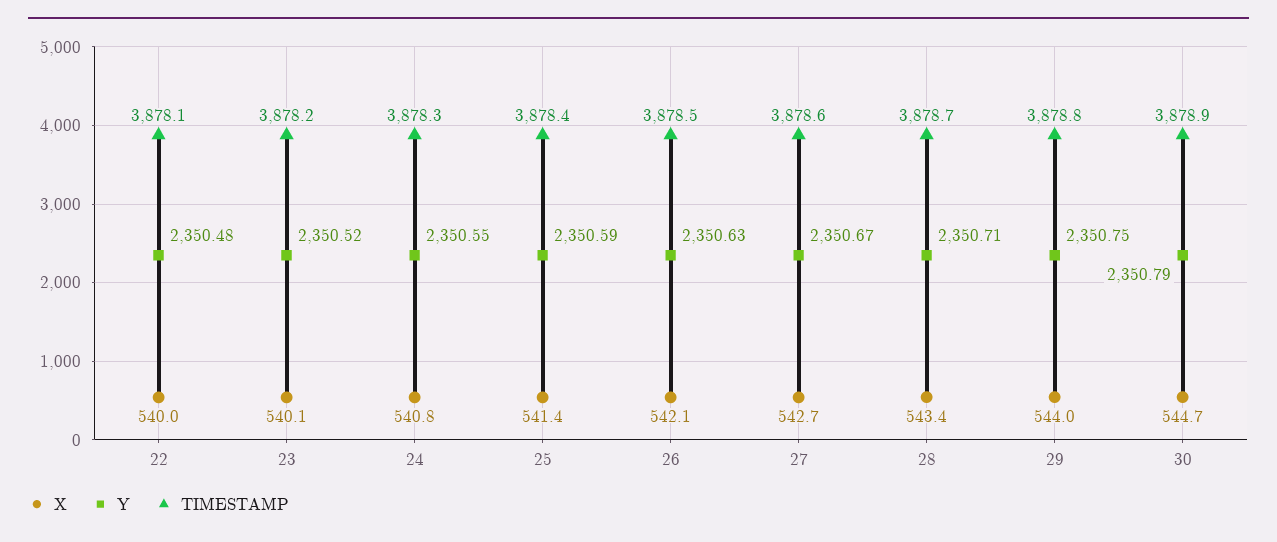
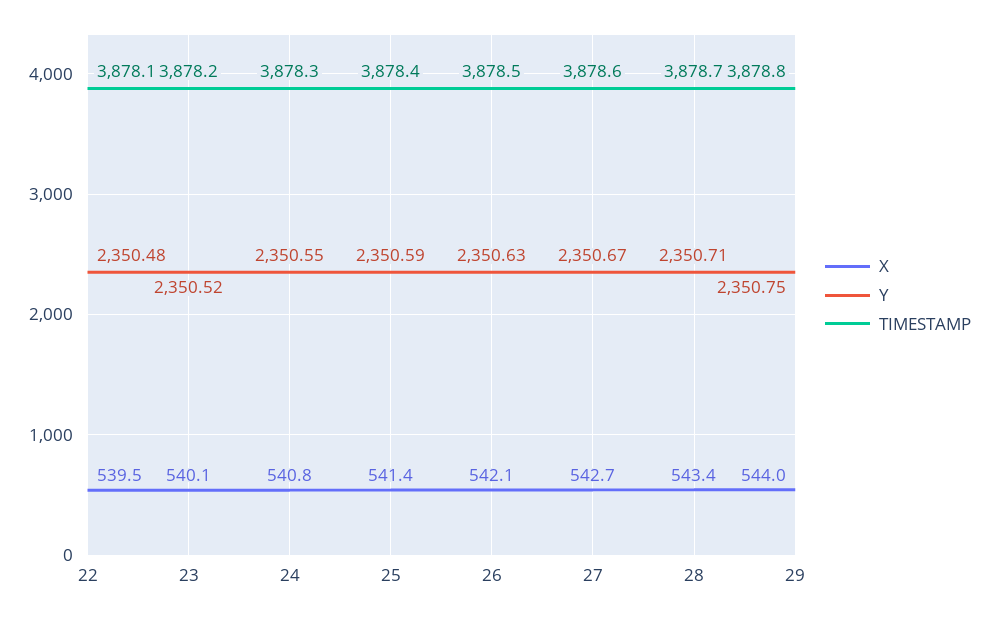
X, 22: 540 -> 539.5
X, 30: 544.7 -> none
Y, 30: 2350.79 -> none
TIMESTAMP, 30: 3878.9 -> none

